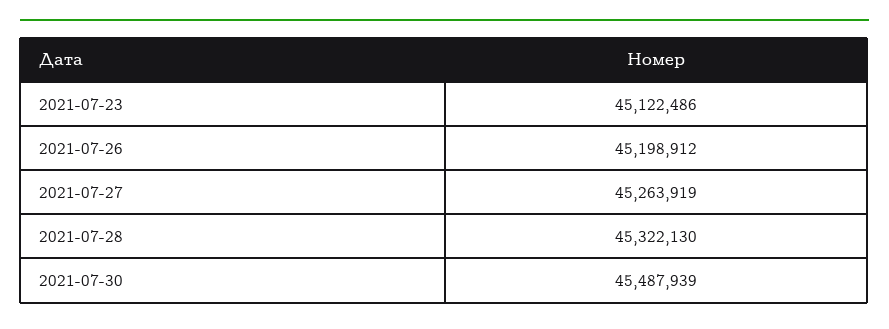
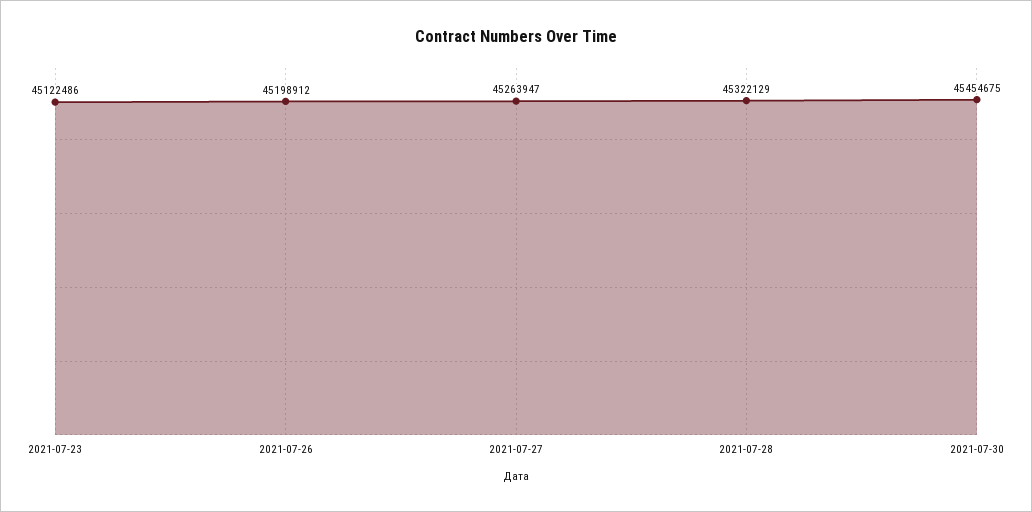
2021-07-27: 45263919 -> 45263947
2021-07-28: 45322130 -> 45322129
2021-07-30: 45487939 -> 45454675

